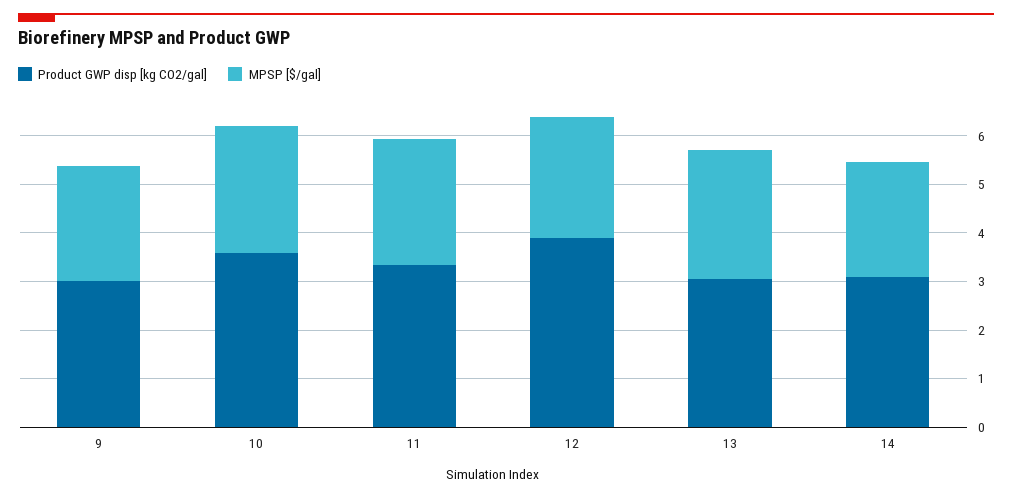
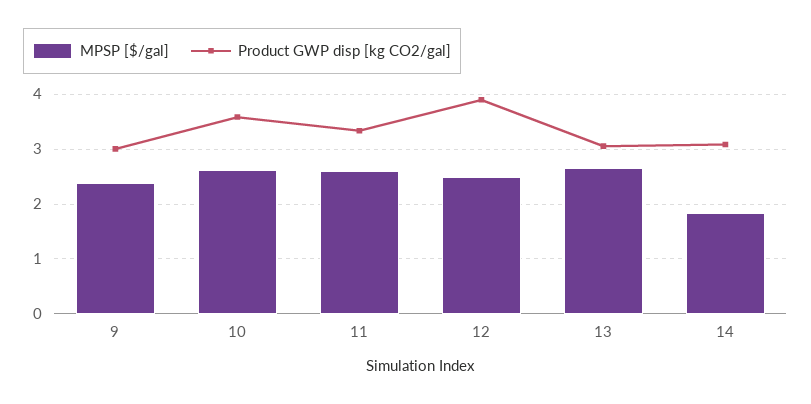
MPSP [$/gal], 14: 2.4 -> 1.8

